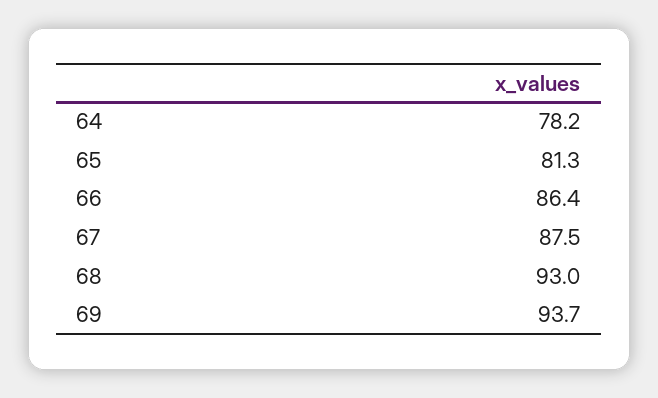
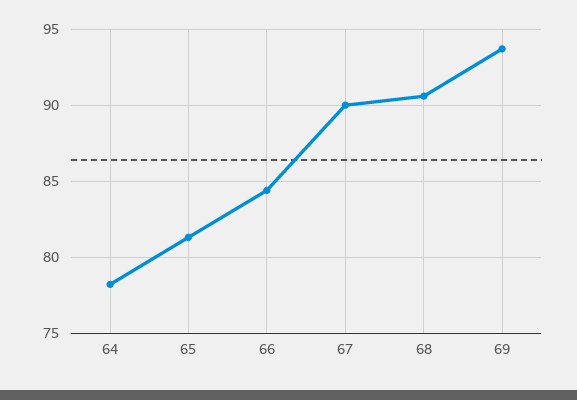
66: 86.4 -> 84.5
67: 87.5 -> 90
68: 93 -> 90.5

